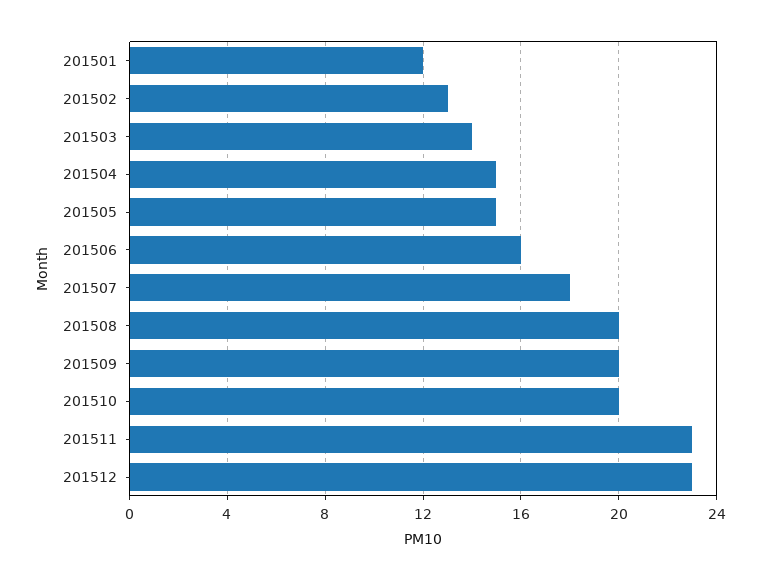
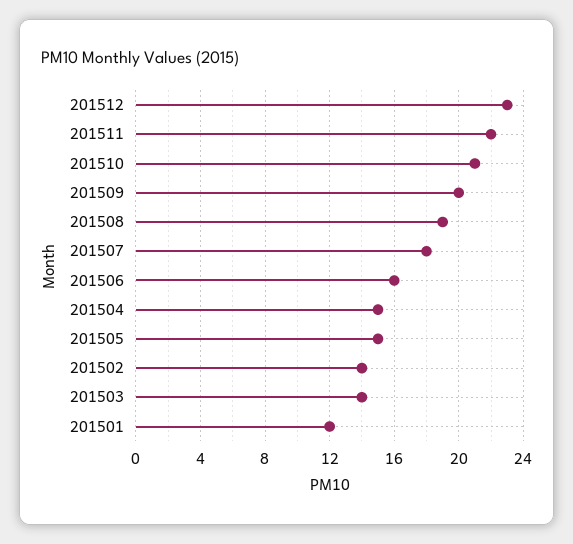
201502: 13 -> 14
201508: 20 -> 19
201510: 20 -> 21
201511: 23 -> 22

